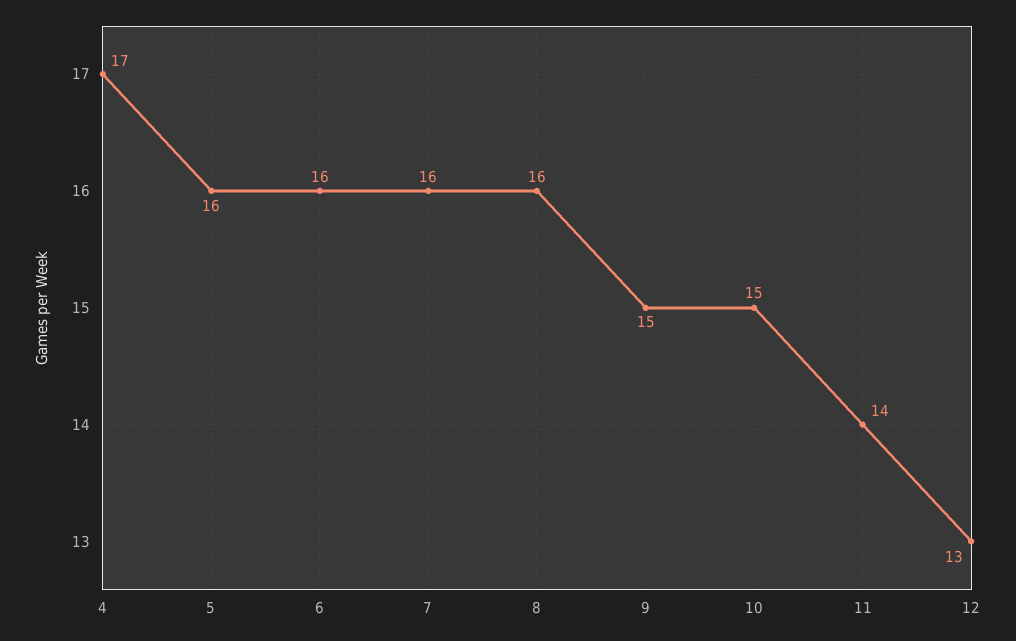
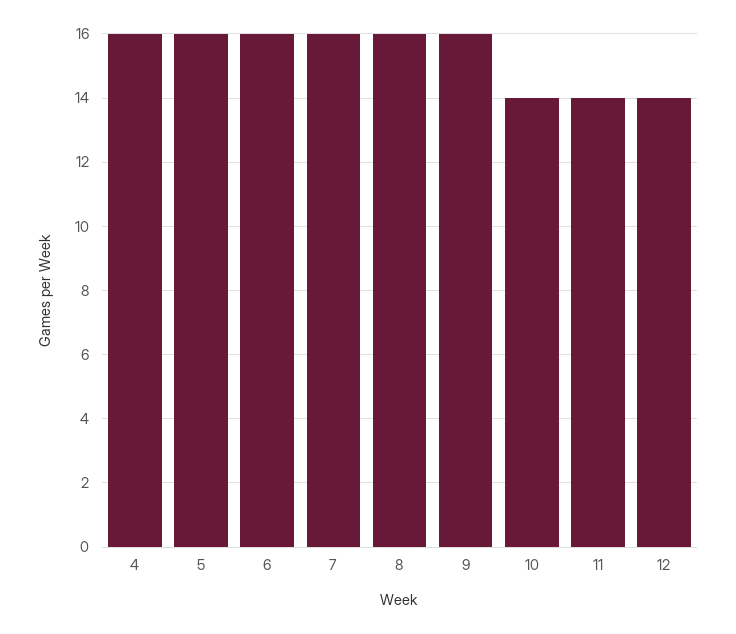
4: 17 -> 16
9: 15 -> 16
10: 15 -> 14
12: 13 -> 14

